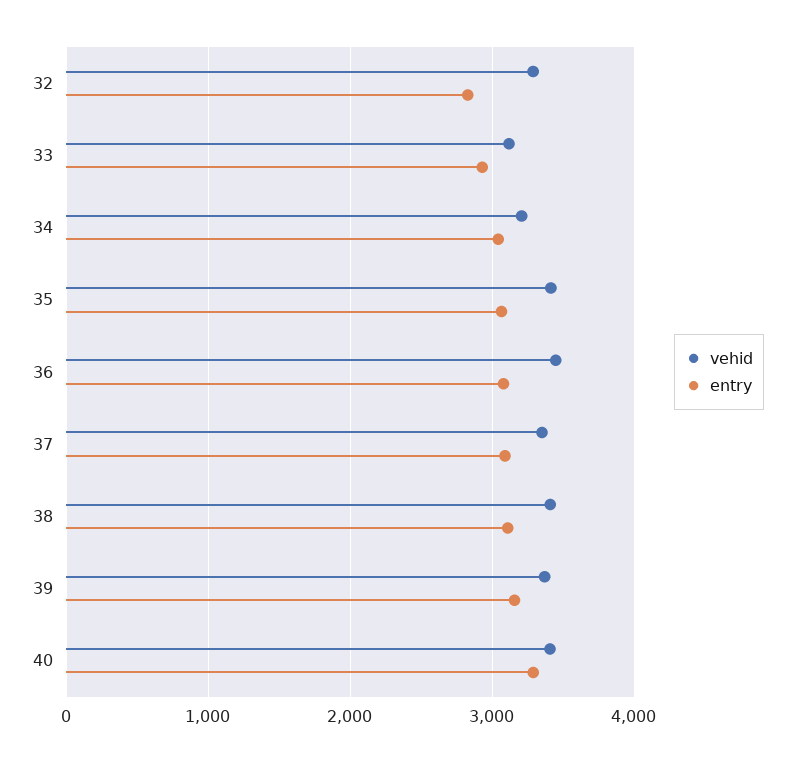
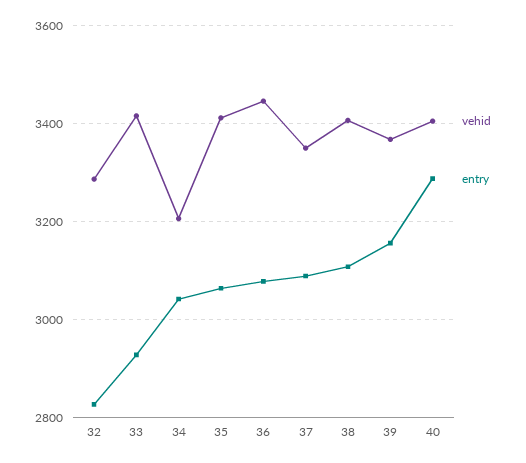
vehid, 33: 3100 -> 3420

